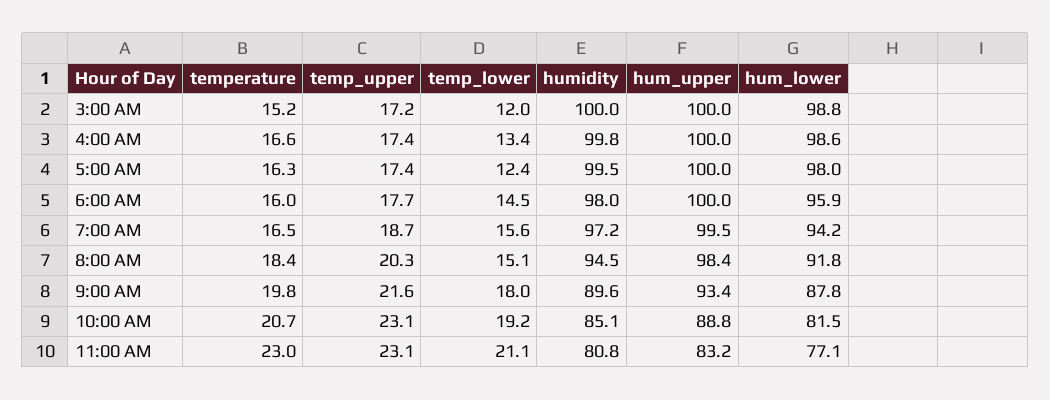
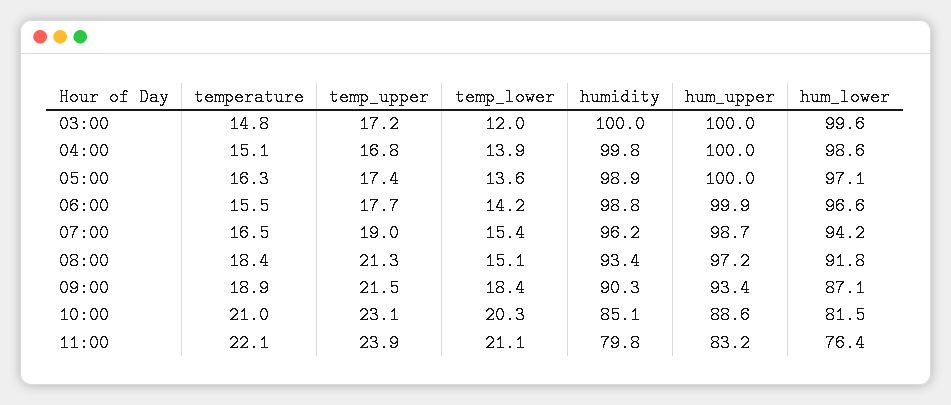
temperature, 3:00 AM: 15.2 -> 14.8
hum_lower, 3:00 AM: 98.8 -> 99.6
temperature, 4:00 AM: 16.6 -> 15.1
temp_upper, 4:00 AM: 17.4 -> 16.8
temp_lower, 4:00 AM: 13.4 -> 13.9
temp_lower, 5:00 AM: 12.4 -> 13.6
humidity, 5:00 AM: 99.5 -> 98.9
hum_lower, 5:00 AM: 98 -> 97.1
temperature, 6:00 AM: 16 -> 15.5
temp_lower, 6:00 AM: 14.5 -> 14.2
humidity, 6:00 AM: 98 -> 98.8
hum_upper, 6:00 AM: 100 -> 99.9
hum_lower, 6:00 AM: 95.9 -> 96.6
temp_upper, 7:00 AM: 18.7 -> 19
temp_lower, 7:00 AM: 15.6 -> 15.4
humidity, 7:00 AM: 97.2 -> 96.2
hum_upper, 7:00 AM: 99.5 -> 98.7
temp_upper, 8:00 AM: 20.3 -> 21.3
humidity, 8:00 AM: 94.5 -> 93.4
hum_upper, 8:00 AM: 98.4 -> 97.2
temperature, 9:00 AM: 19.8 -> 18.9
temp_upper, 9:00 AM: 21.6 -> 21.5
temp_lower, 9:00 AM: 18 -> 18.4
humidity, 9:00 AM: 89.6 -> 90.3
hum_lower, 9:00 AM: 87.8 -> 87.1
temperature, 10:00 AM: 20.7 -> 21
temp_lower, 10:00 AM: 19.2 -> 20.3
hum_upper, 10:00 AM: 88.8 -> 88.6
temperature, 11:00 AM: 23 -> 22.1
temp_upper, 11:00 AM: 23.1 -> 23.9
humidity, 11:00 AM: 80.8 -> 79.8
hum_lower, 11:00 AM: 77.1 -> 76.4

